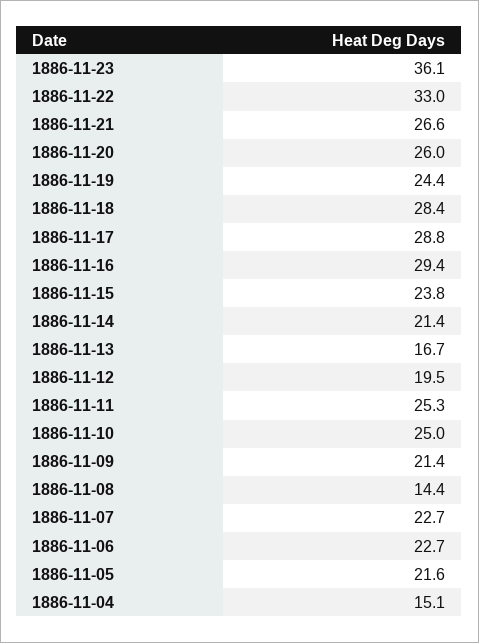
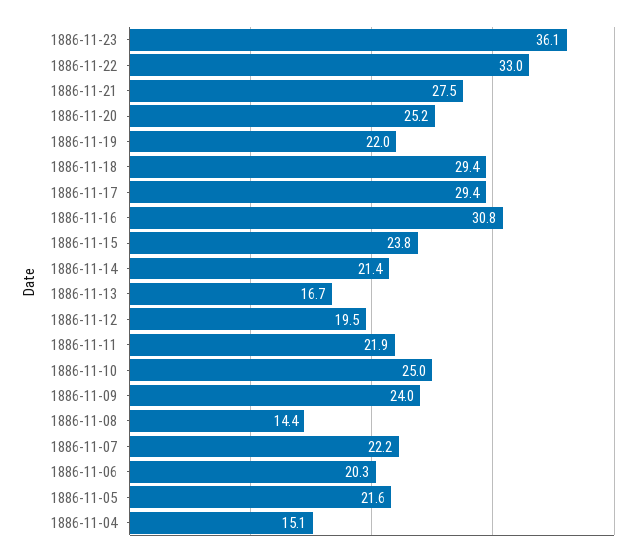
1886-11-21: 26.6 -> 27.5
1886-11-20: 26 -> 25.2
1886-11-19: 24.4 -> 22
1886-11-18: 28.4 -> 29.4
1886-11-17: 28.8 -> 29.4
1886-11-16: 29.4 -> 30.8
1886-11-11: 25.3 -> 21.9
1886-11-09: 21.4 -> 24
1886-11-07: 22.7 -> 22.2
1886-11-06: 22.7 -> 20.3

